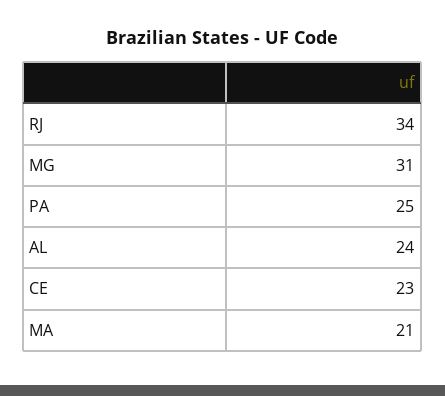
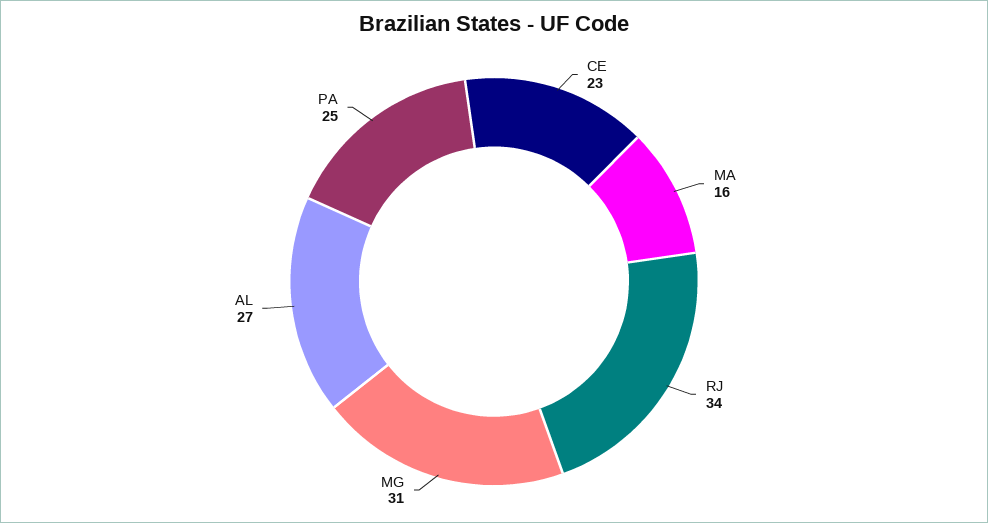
AL: 24 -> 27
MA: 21 -> 16

